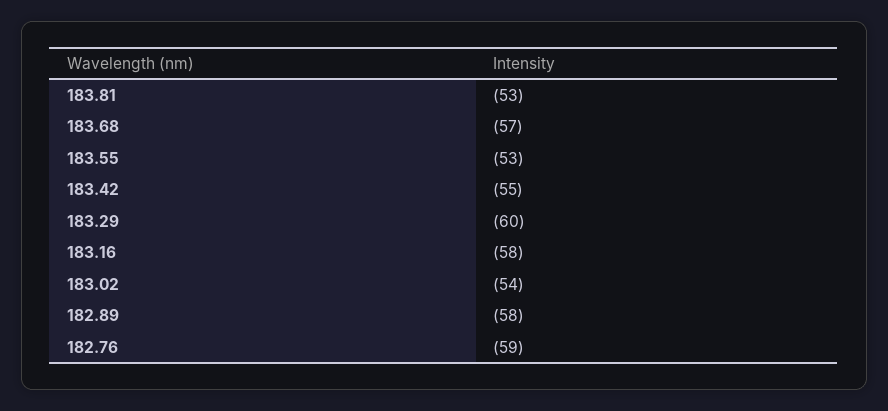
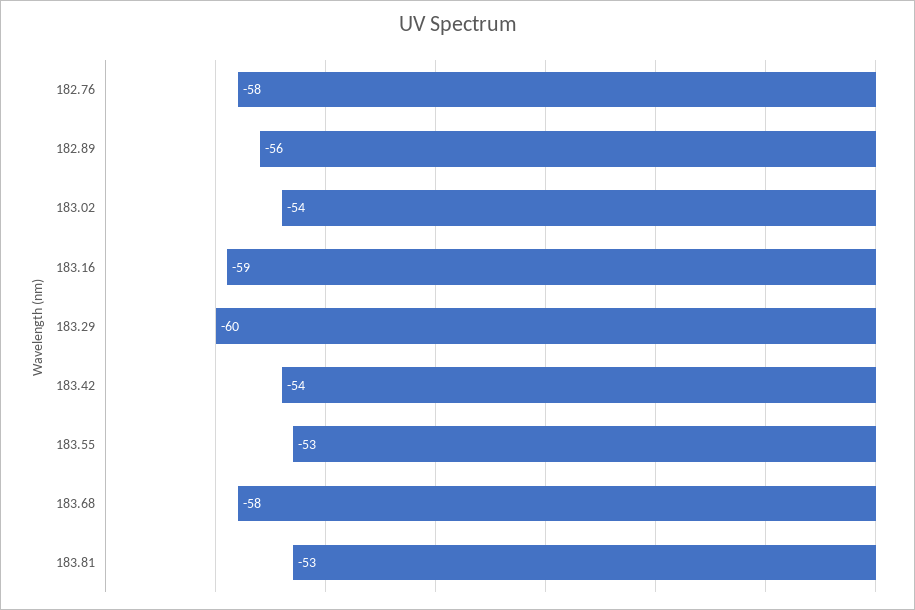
183.68: -57 -> -58
183.42: -55 -> -54
183.16: -58 -> -59
182.89: -58 -> -56
182.76: -59 -> -58

